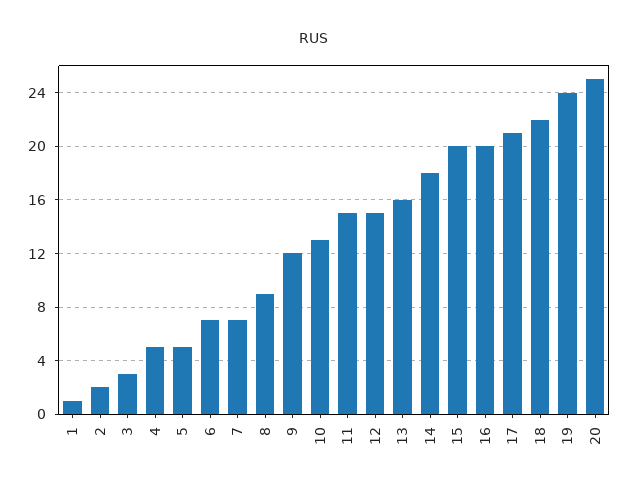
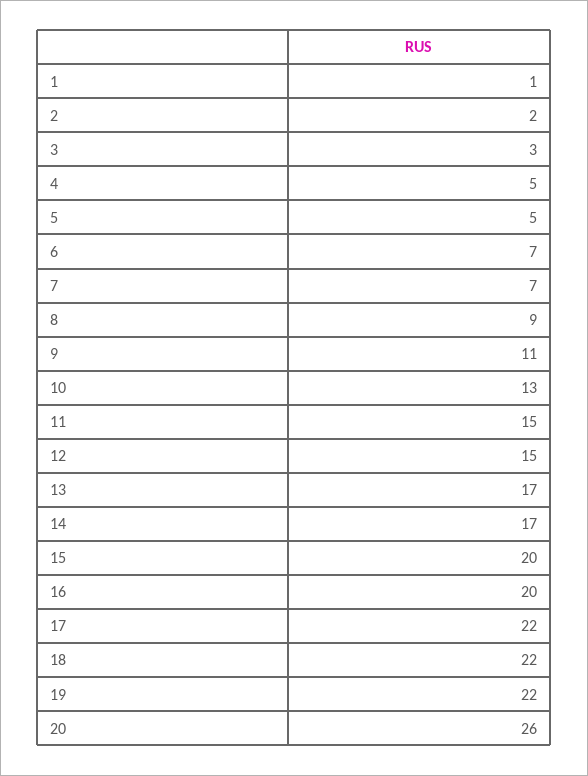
9: 12 -> 11
13: 16 -> 17
14: 18 -> 17
17: 21 -> 22
19: 24 -> 22
20: 25 -> 26

